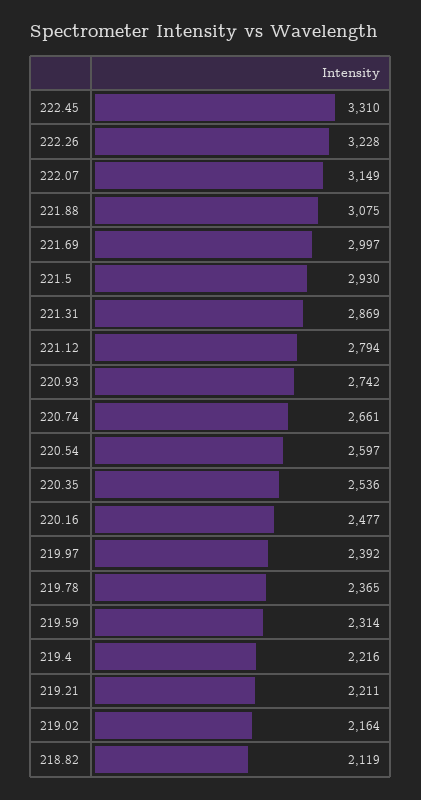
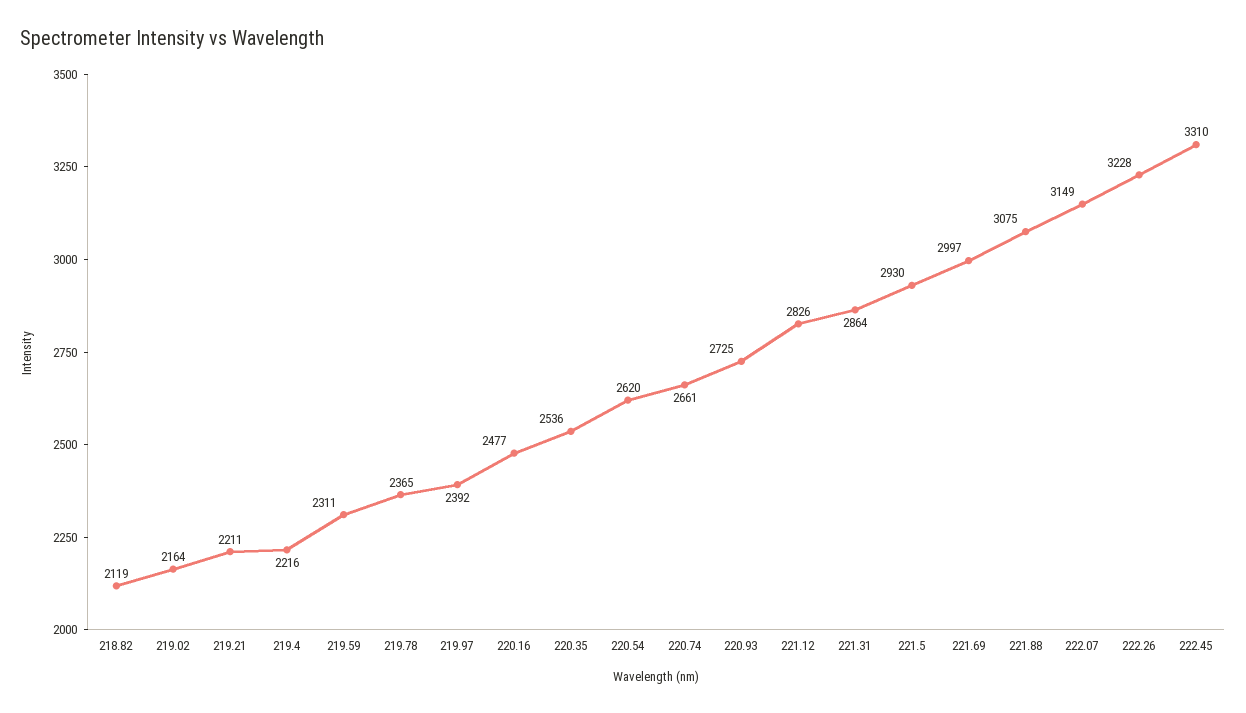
221.31: 2869 -> 2864
221.12: 2794 -> 2826
220.93: 2742 -> 2725
220.54: 2597 -> 2620
219.59: 2314 -> 2311

